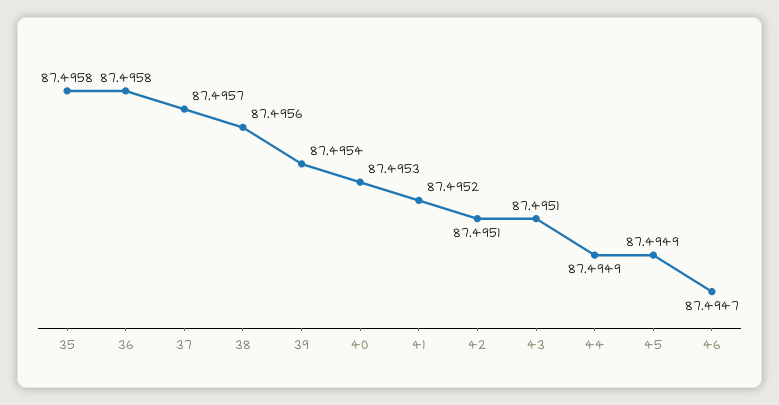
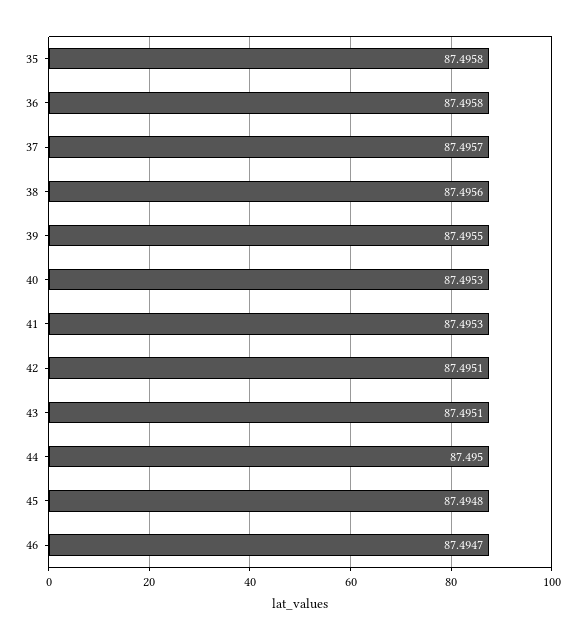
39: 87.4954 -> 87.4955
41: 87.4952 -> 87.4953
44: 87.4949 -> 87.495
45: 87.4949 -> 87.4948

